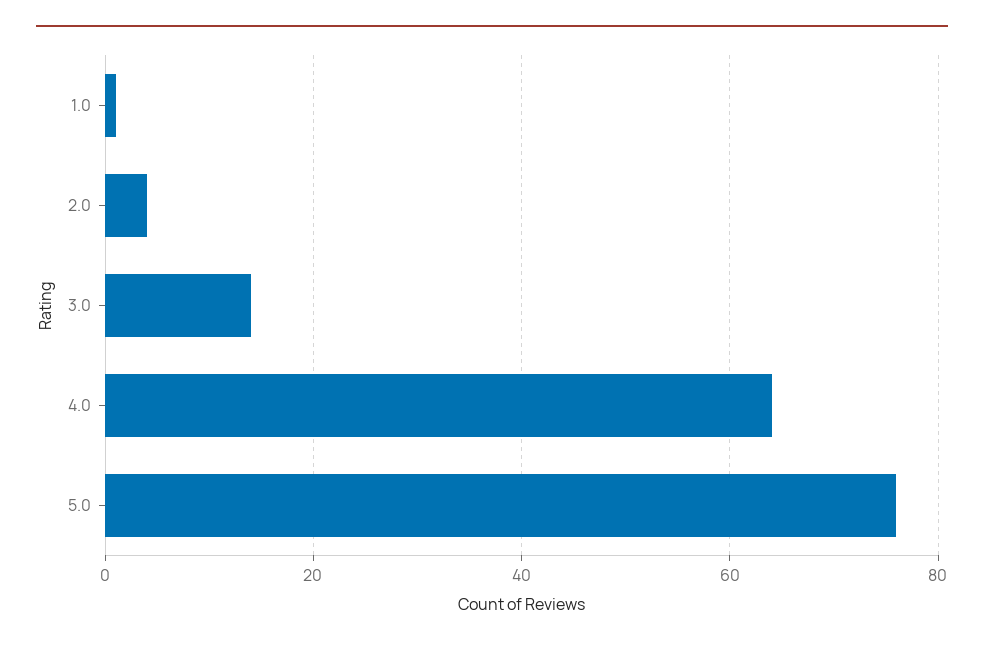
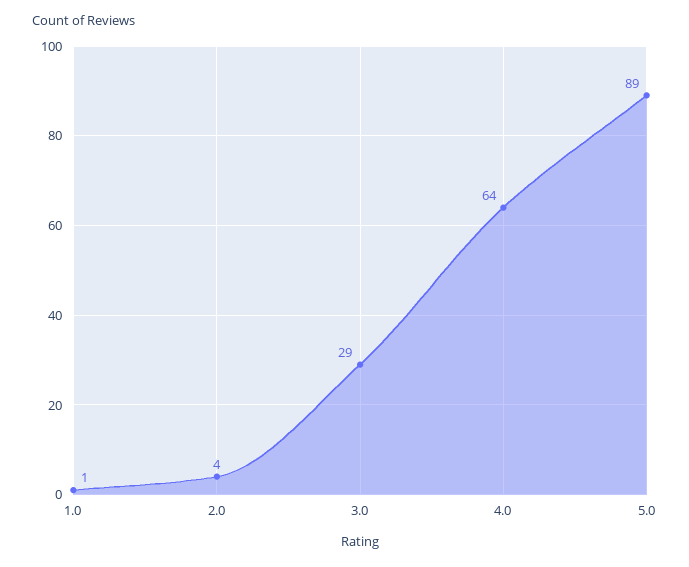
3.0: 15 -> 29
5.0: 75 -> 89

